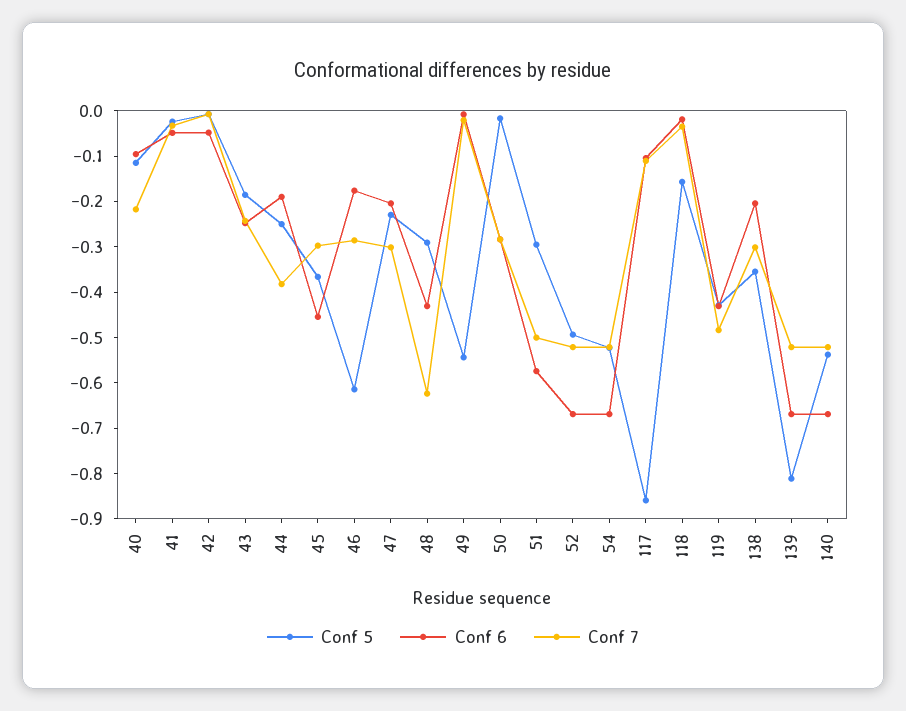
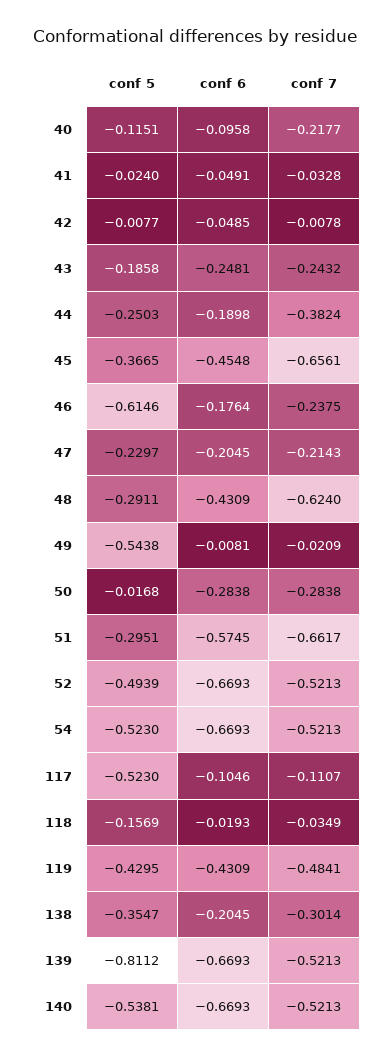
Conf 7, 45: -0.3 -> -0.6561
Conf 7, 46: -0.28 -> -0.2375
Conf 7, 47: -0.3 -> -0.2143
Conf 7, 51: -0.5 -> -0.6617
Conf 5, 117: -0.86 -> -0.523

